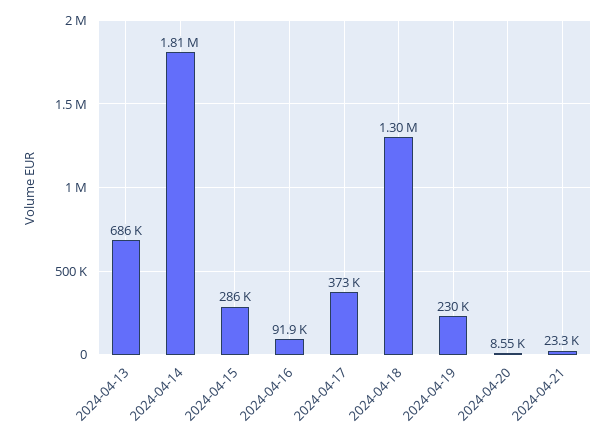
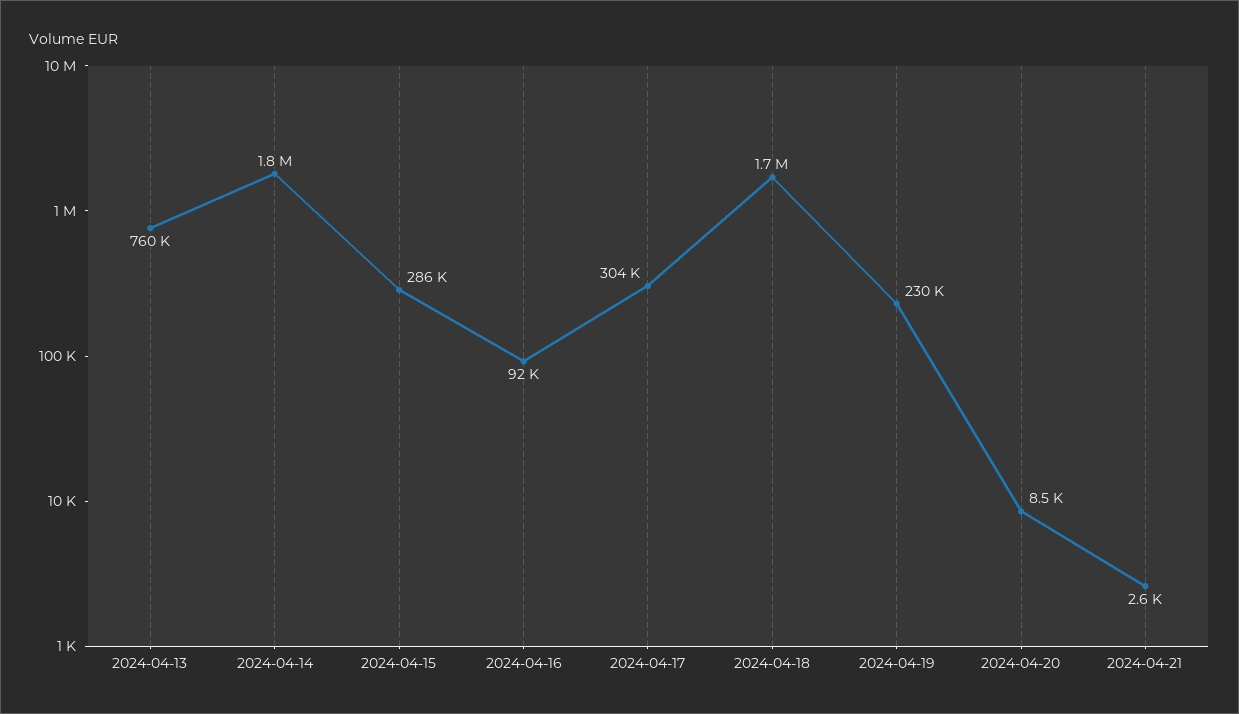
2024-04-13: 686000 -> 760000
2024-04-17: 373000 -> 304000
2024-04-18: 1300000 -> 1700000
2024-04-21: 23300 -> 2600

